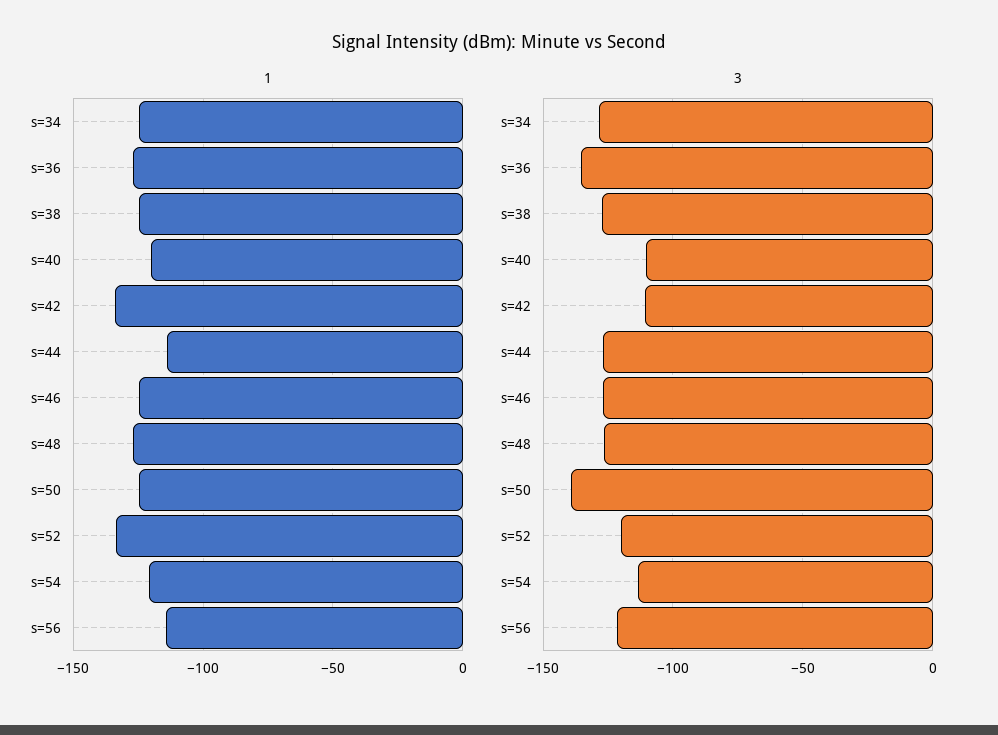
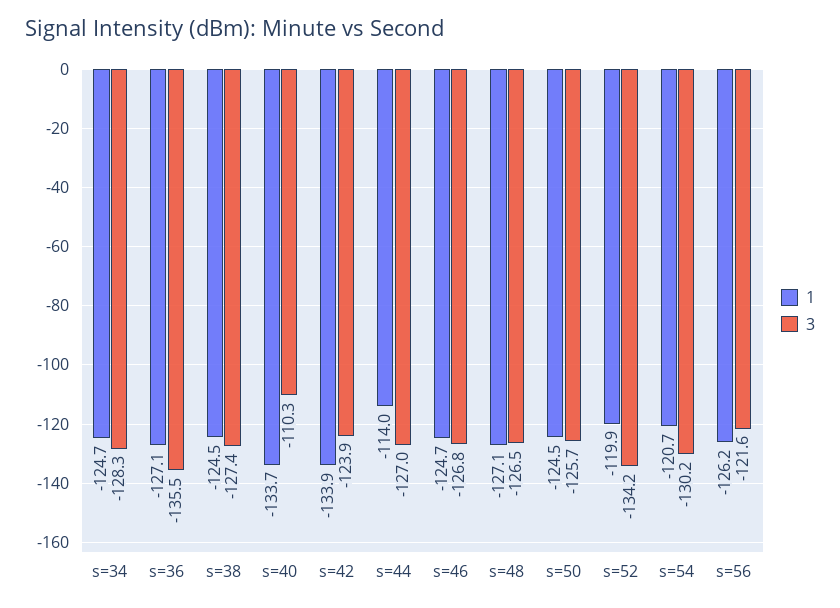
1, s=40: -120 -> -133.7
1, s=52: -135 -> -119.9
1, s=56: -115 -> -126.2
3, s=42: -110 -> -123.9
3, s=50: -140 -> -125.7
3, s=52: -120 -> -134.2
3, s=54: -115 -> -130.2

